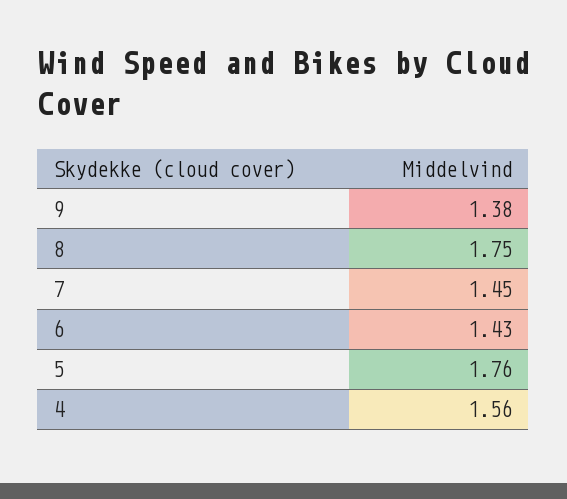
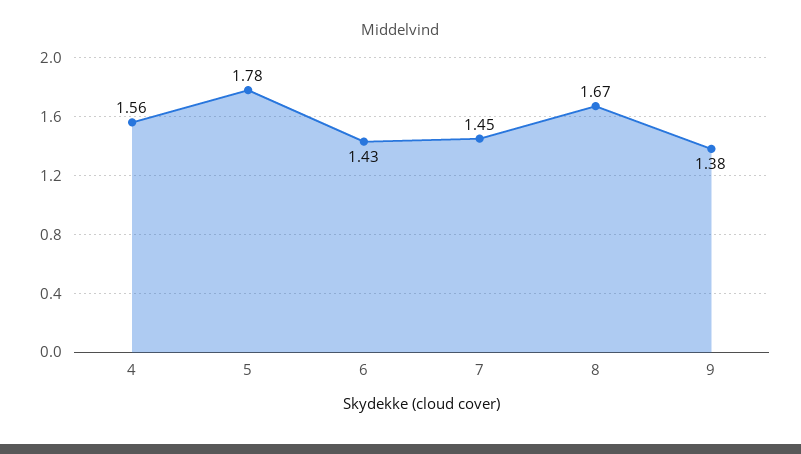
8: 1.75 -> 1.67
5: 1.76 -> 1.78

